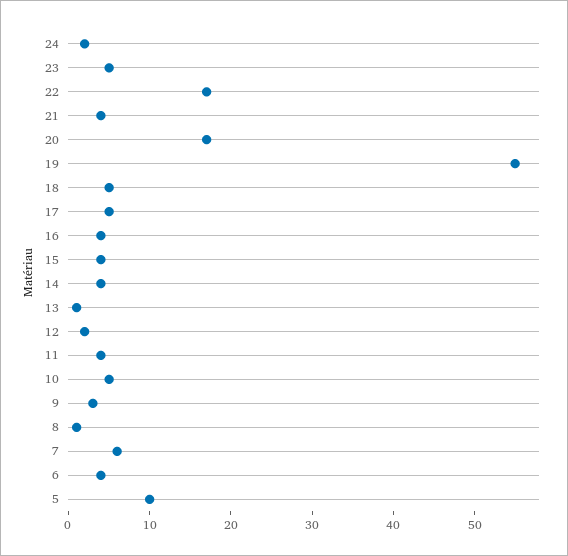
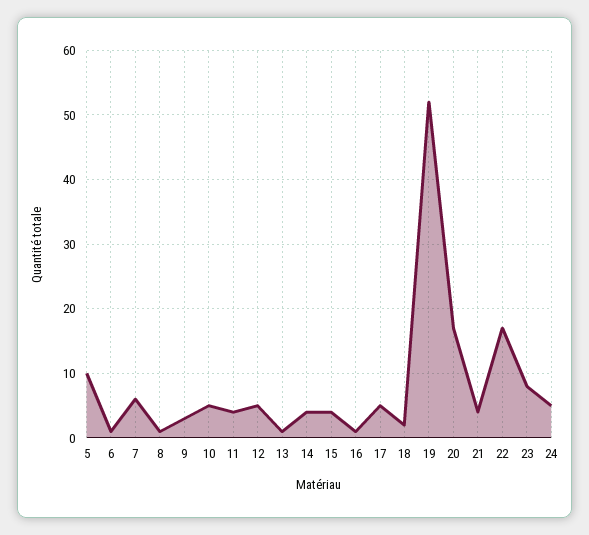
24: 2 -> 5
23: 5 -> 8
19: 55 -> 52
18: 5 -> 2
16: 4 -> 1
12: 2 -> 5
6: 4 -> 1

